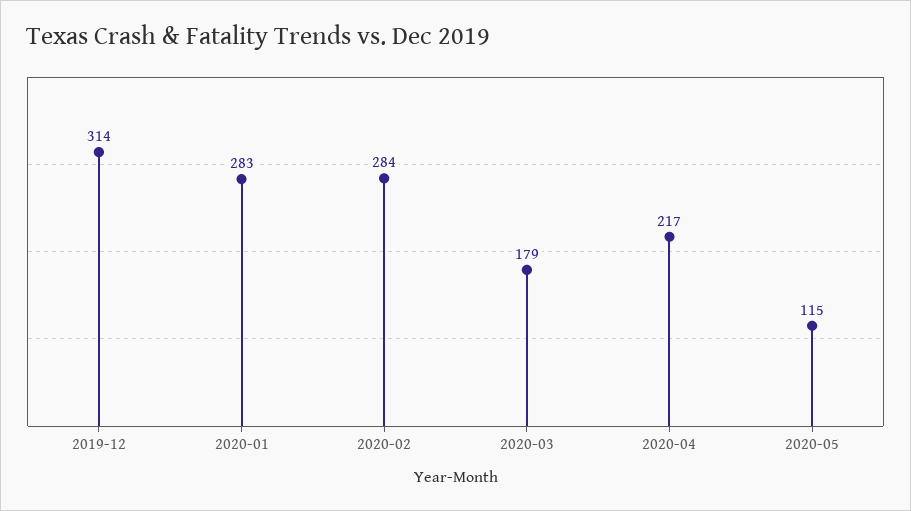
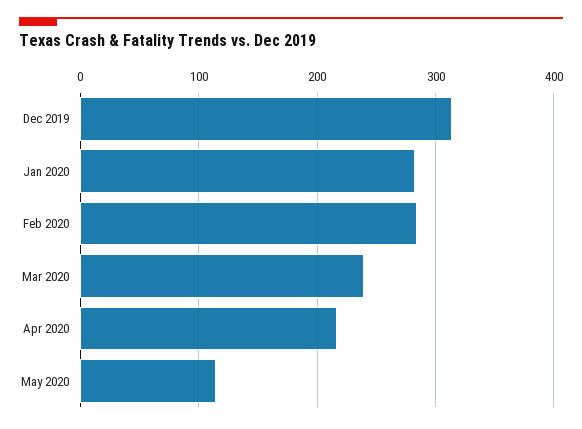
2020-03: 179 -> 240

